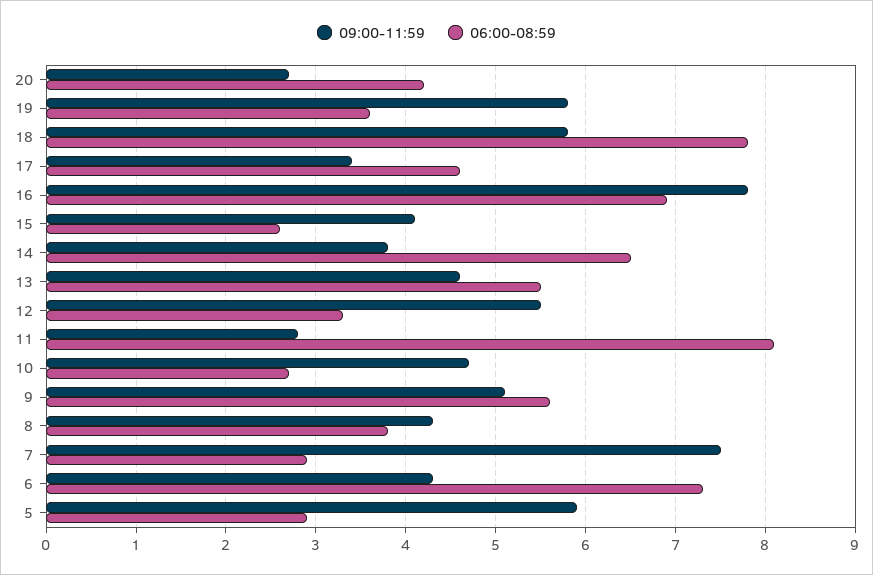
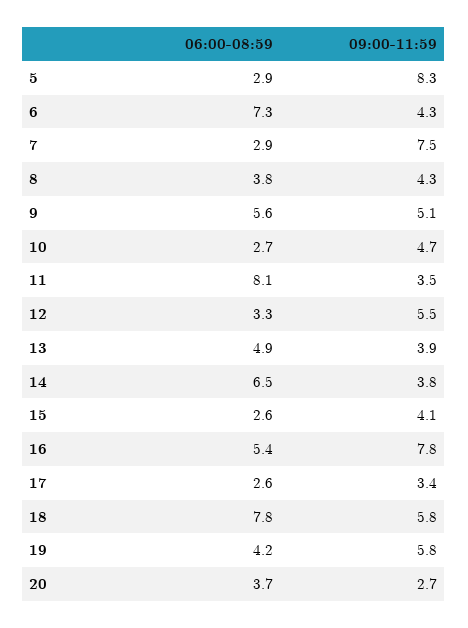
06:00-08:59, 20: 4.2 -> 3.7
06:00-08:59, 19: 3.6 -> 4.2
06:00-08:59, 17: 4.6 -> 2.6
06:00-08:59, 16: 6.9 -> 5.4
09:00-11:59, 13: 4.6 -> 3.9
06:00-08:59, 13: 5.5 -> 4.9
09:00-11:59, 11: 2.8 -> 3.5
09:00-11:59, 5: 5.9 -> 8.3

